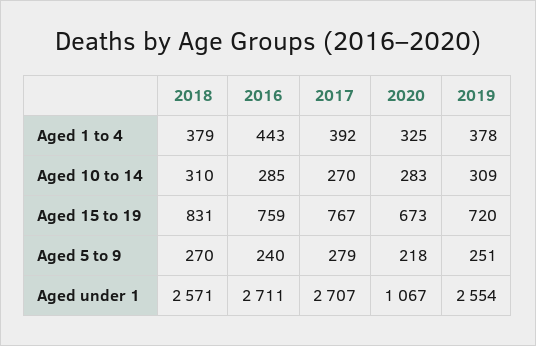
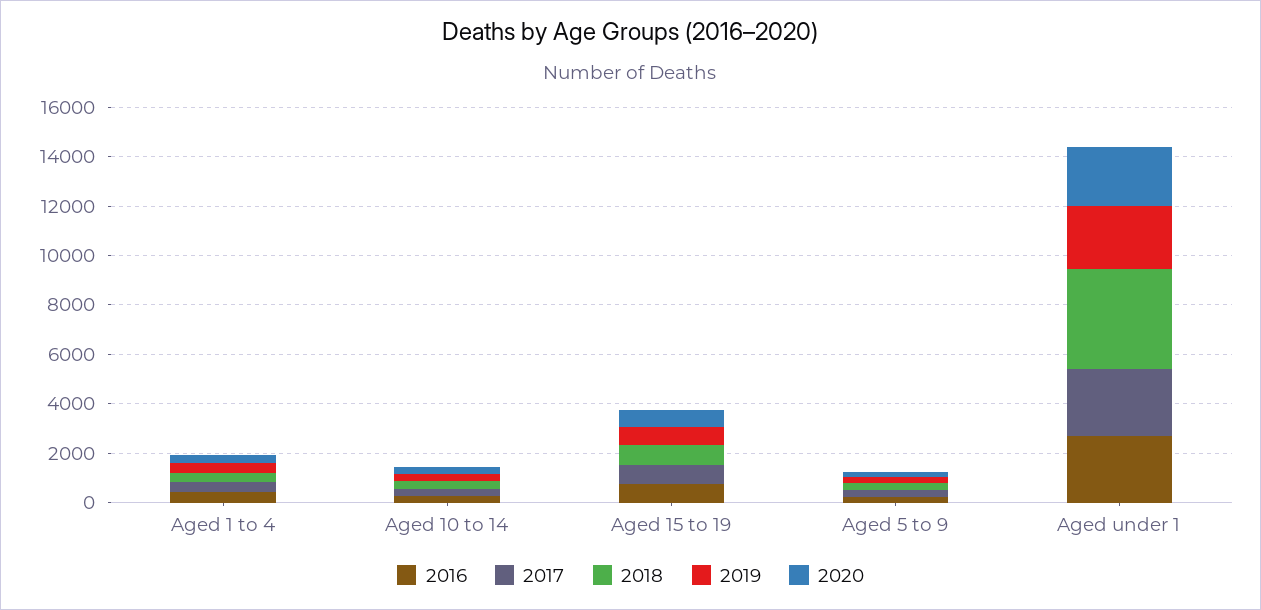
2018, Aged under 1: 2571 -> 4000
2020, Aged under 1: 1067 -> 2500

